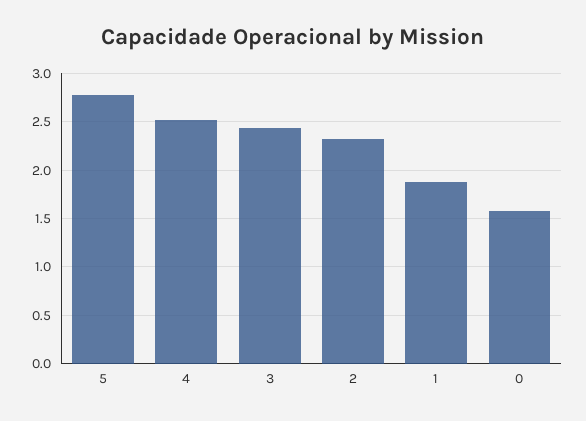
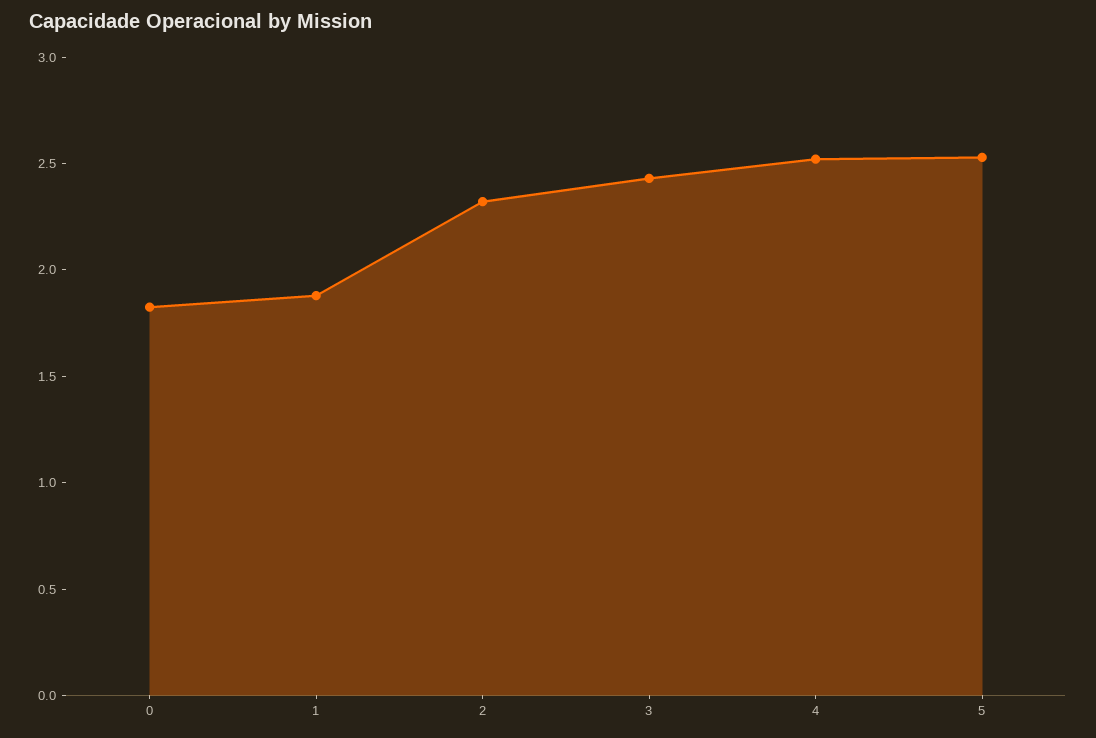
5: 2.8 -> 2.5
0: 1.6 -> 1.8

